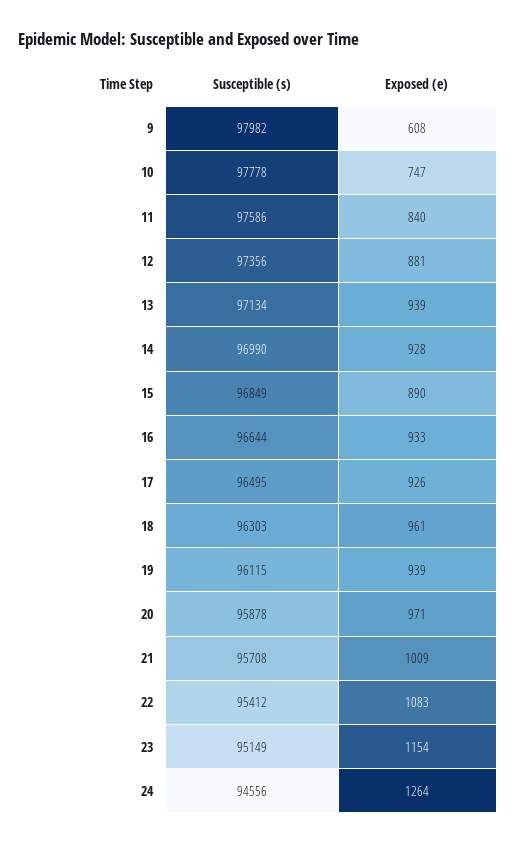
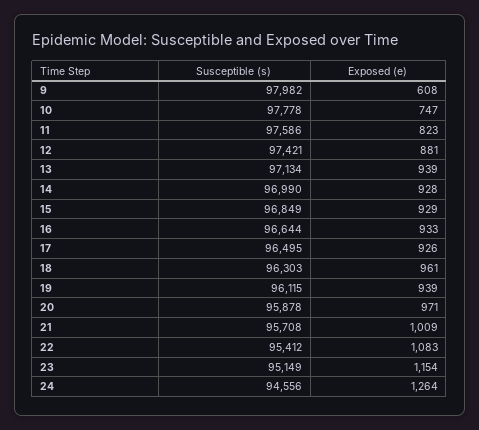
Exposed (e), 11: 840 -> 823
Susceptible (s), 12: 97356 -> 97421
Exposed (e), 15: 890 -> 929

